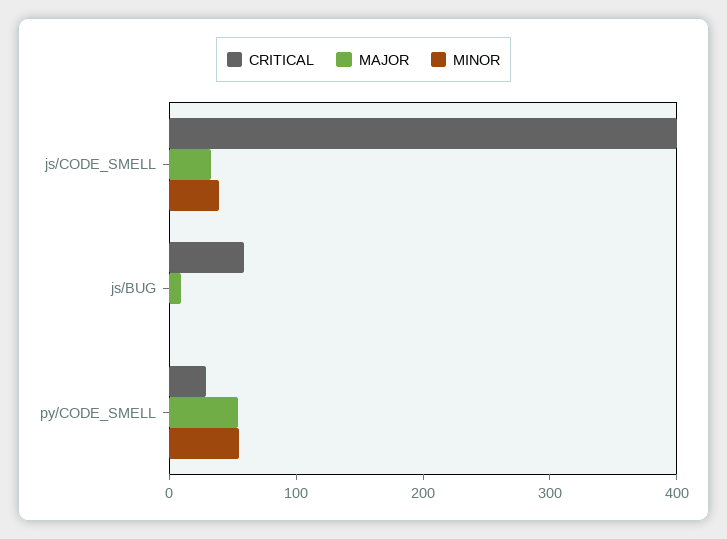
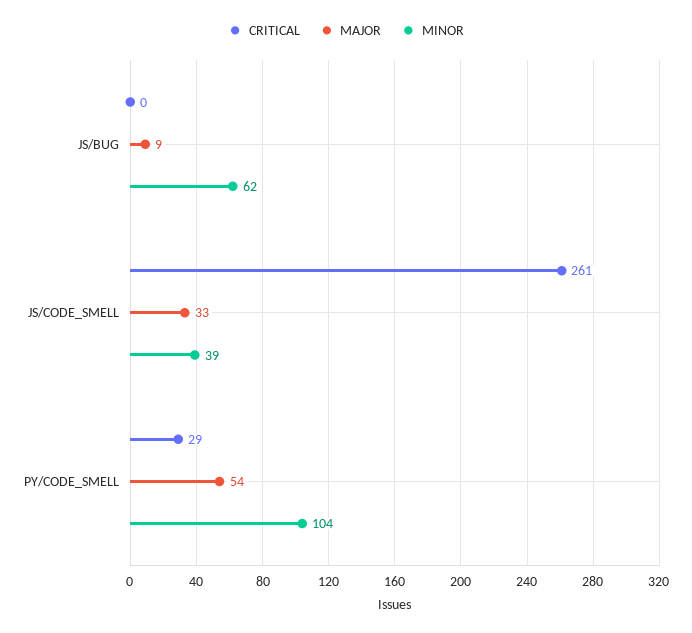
CRITICAL, js/CODE_SMELL: 400 -> 261
CRITICAL, js/BUG: 60 -> 0
MINOR, js/BUG: 0 -> 62
MINOR, py/CODE_SMELL: 60 -> 104

